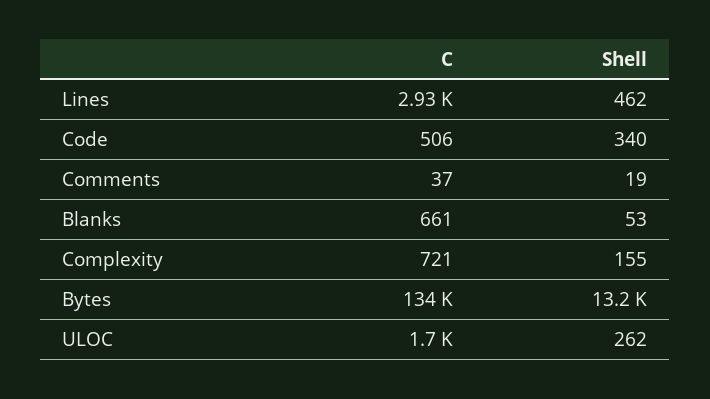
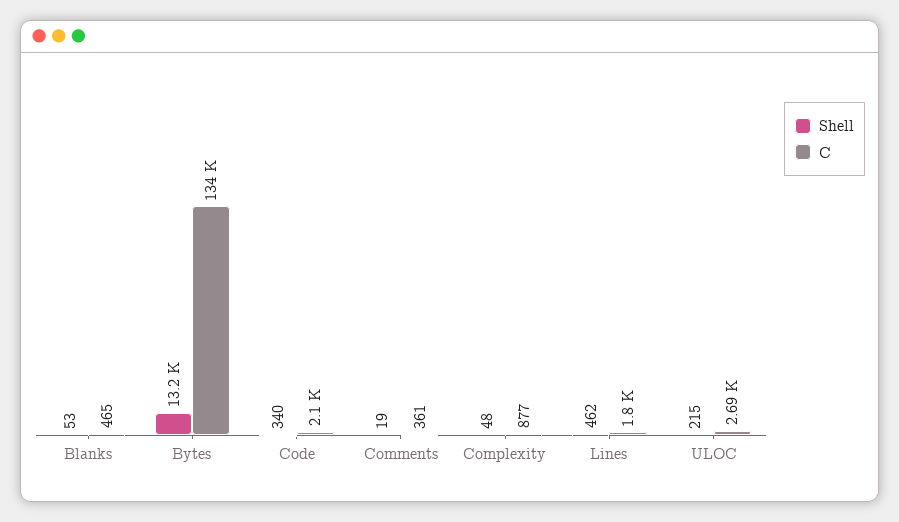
C, Lines: 2930 -> 1800
C, Code: 506 -> 2100
C, Comments: 37 -> 361
C, Blanks: 661 -> 465
C, Complexity: 721 -> 877
Shell, Complexity: 155 -> 48
C, ULOC: 1700 -> 2690
Shell, ULOC: 262 -> 215

